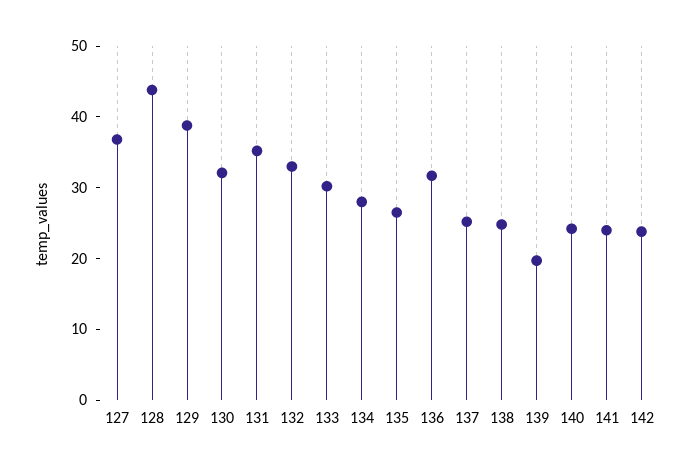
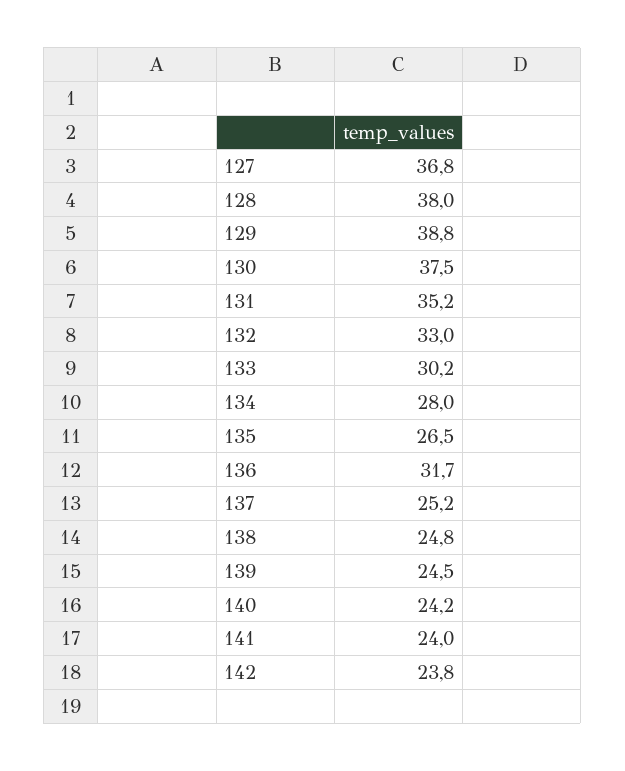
128: 44 -> 38
130: 32 -> 37.5
139: 20 -> 24.5

